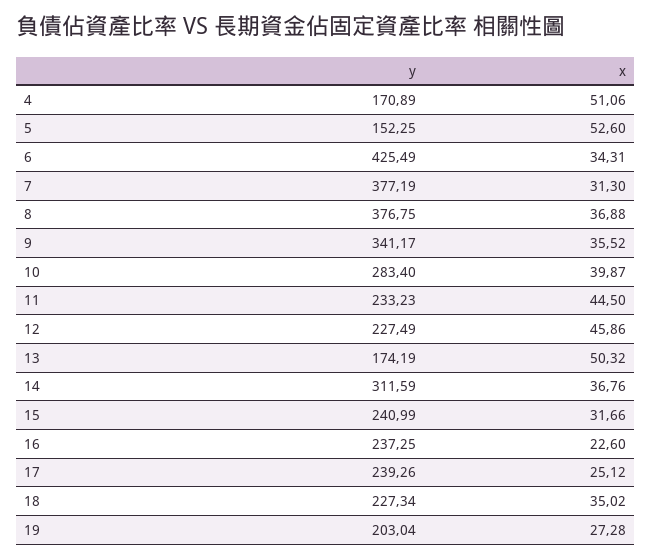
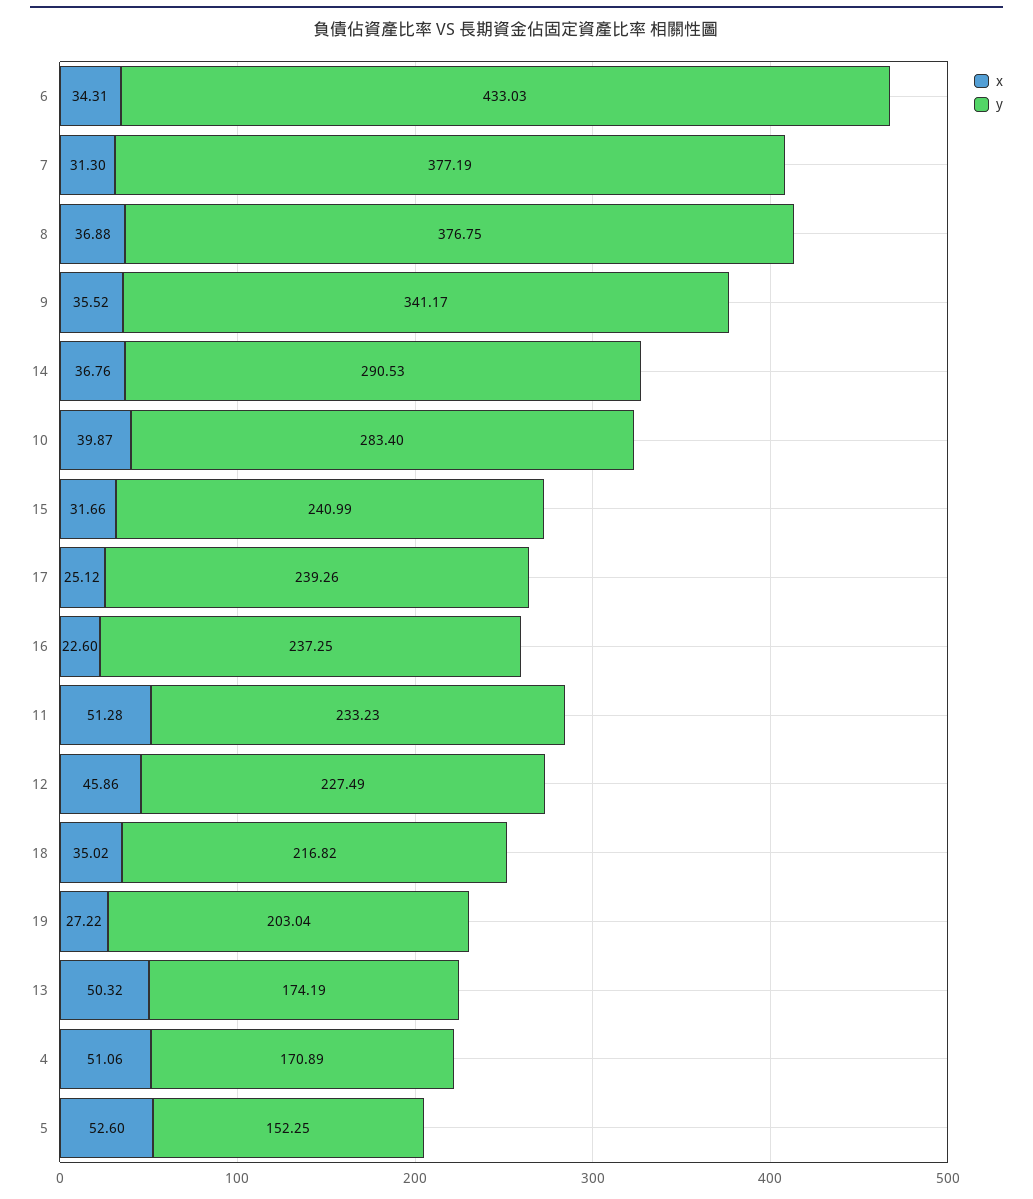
y, 6: 425.49 -> 433.03
x, 11: 44.5 -> 51.28
y, 14: 311.59 -> 290.53
y, 18: 227.34 -> 216.82
x, 19: 27.28 -> 27.22

